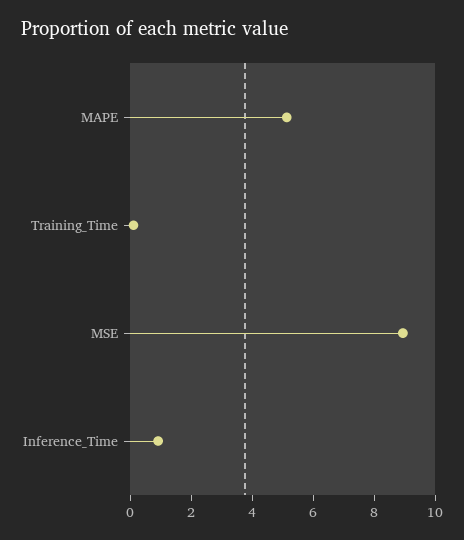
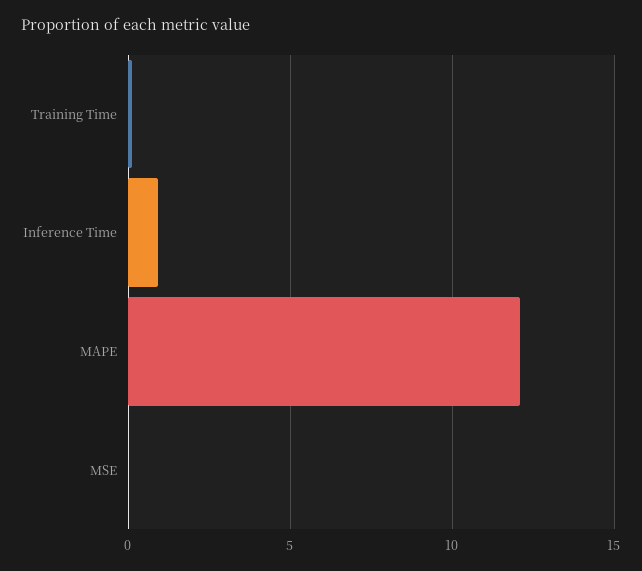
MAPE: 5 -> 12
MSE: 9 -> 0

